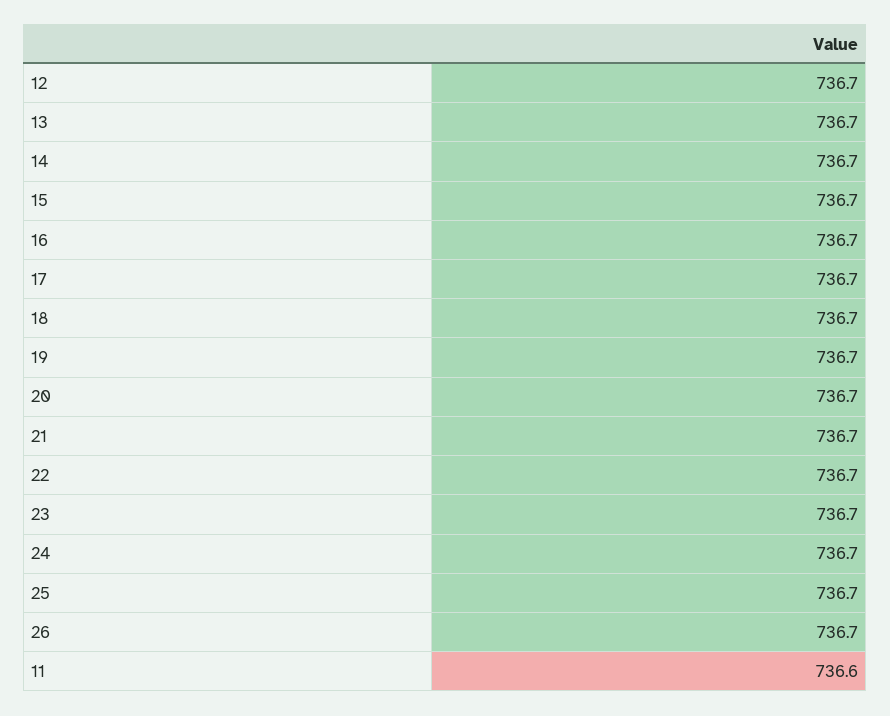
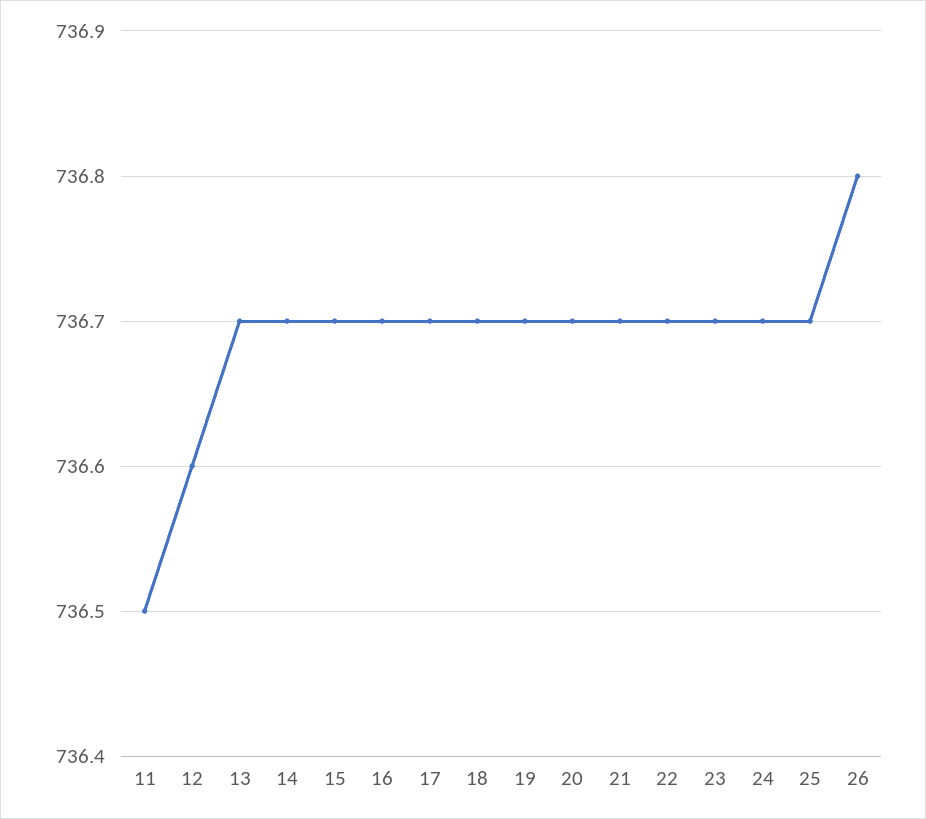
12: 736.7 -> 736.6
26: 736.7 -> 736.8
11: 736.6 -> 736.5

